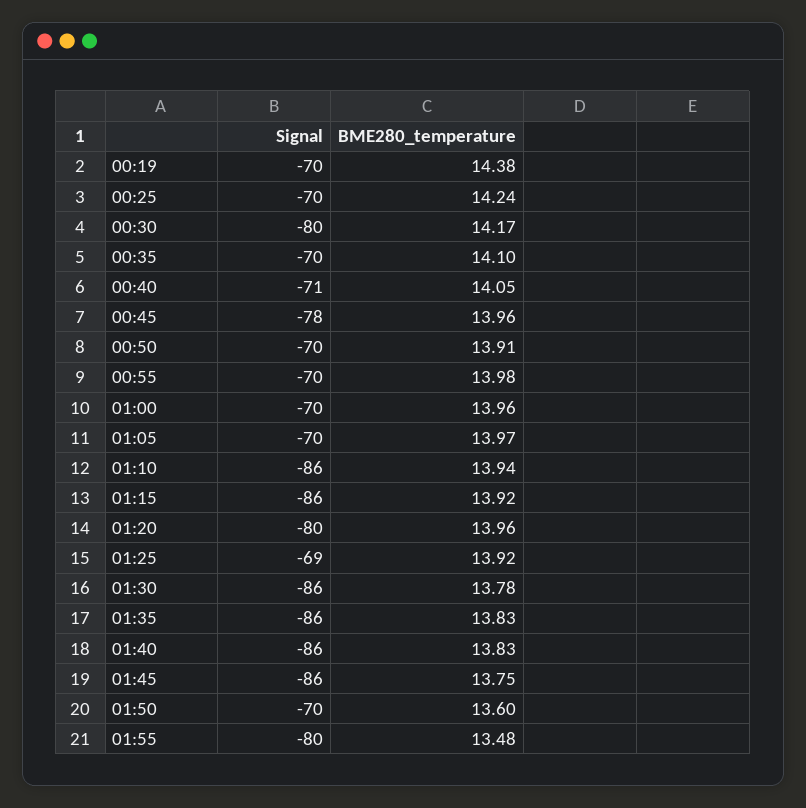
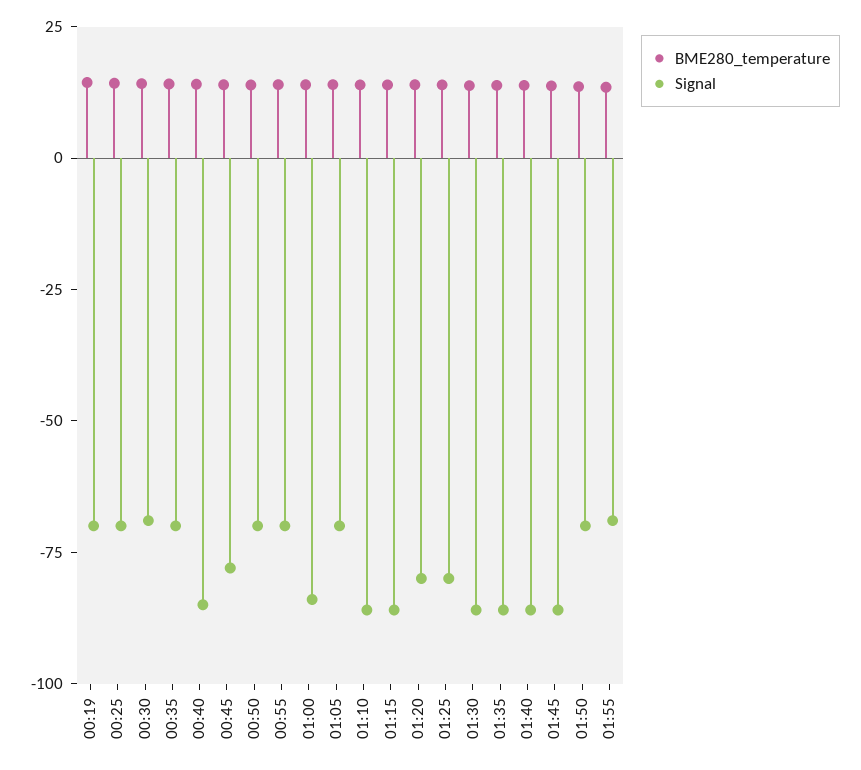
Signal, 00:30: -80 -> -70
Signal, 00:40: -71 -> -85
Signal, 01:00: -70 -> -85
Signal, 01:25: -69 -> -80
Signal, 01:55: -80 -> -70

